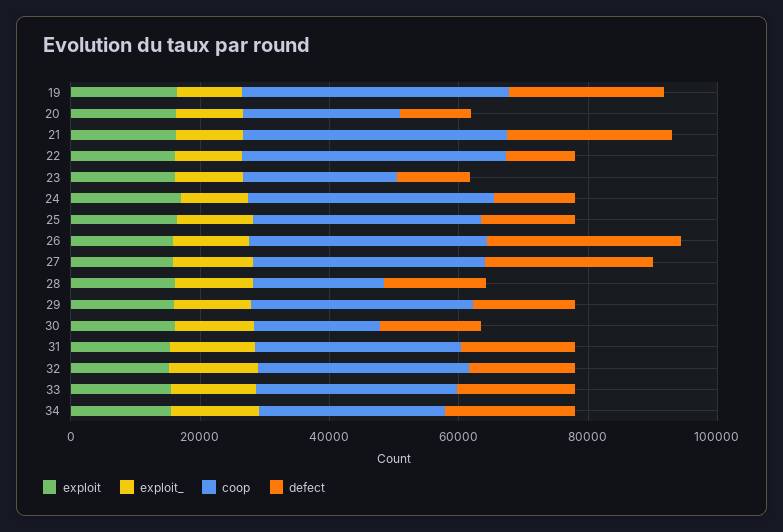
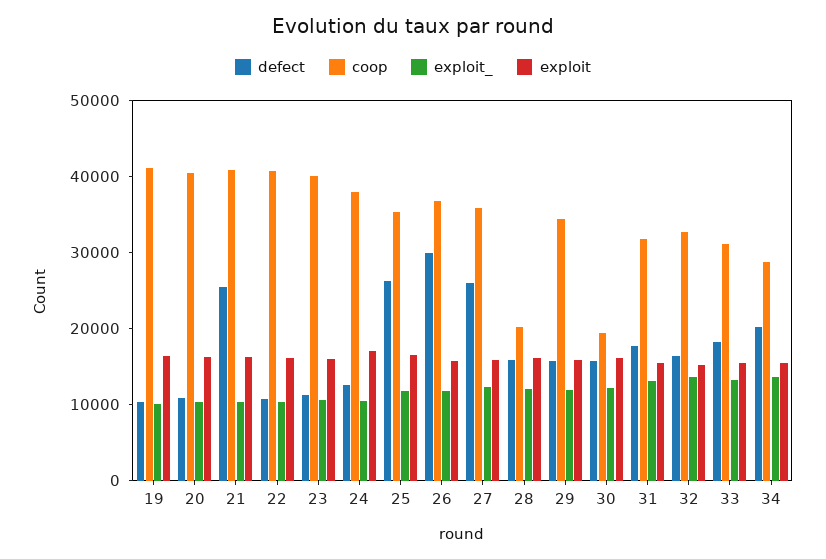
defect, 19: 25000 -> 10000
coop, 20: 25000 -> 40000
coop, 23: 25000 -> 40000
defect, 25: 15000 -> 26000

